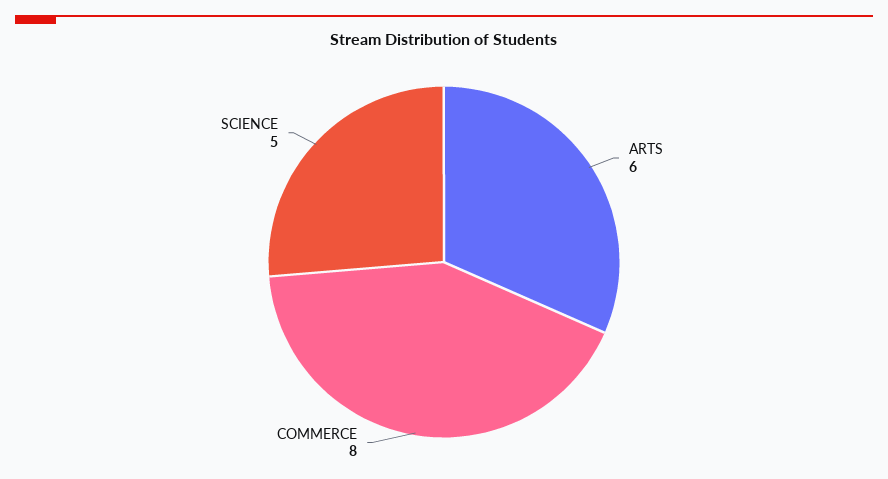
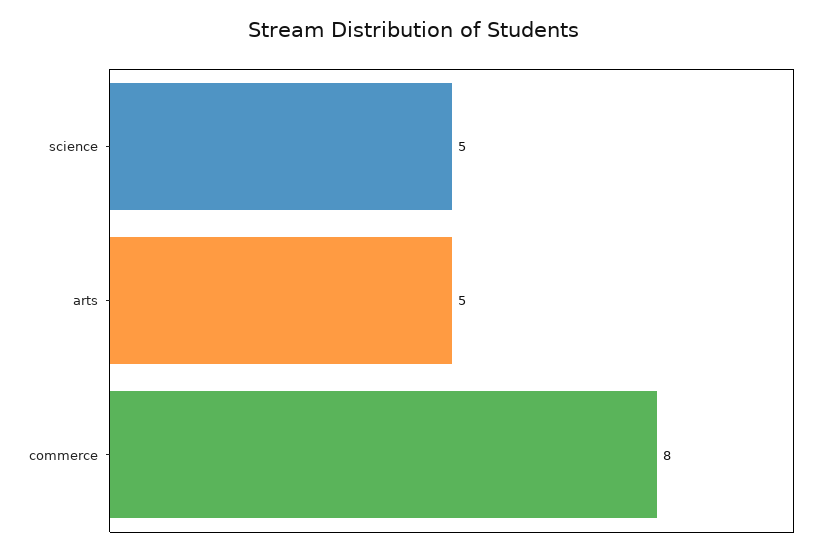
ARTS: 6 -> 5

